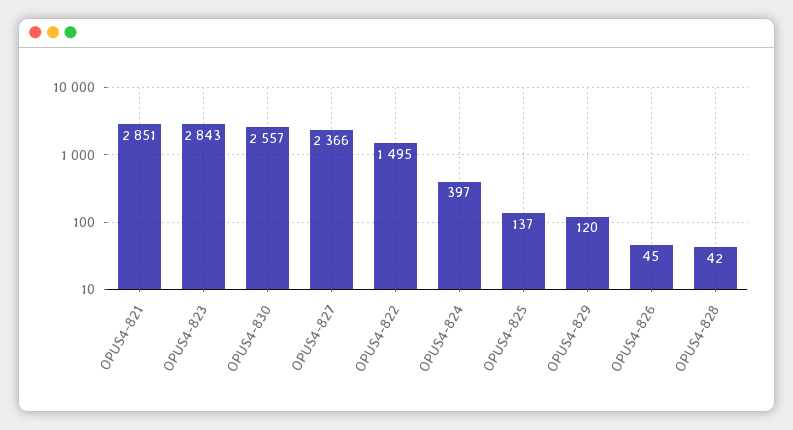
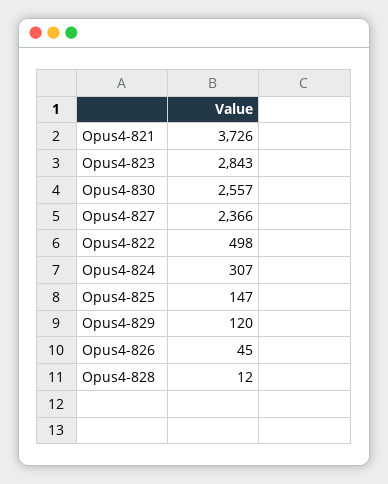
OPUS4-821: 2851 -> 3726
OPUS4-822: 1495 -> 498
OPUS4-824: 397 -> 307
OPUS4-825: 137 -> 147
OPUS4-828: 42 -> 12

